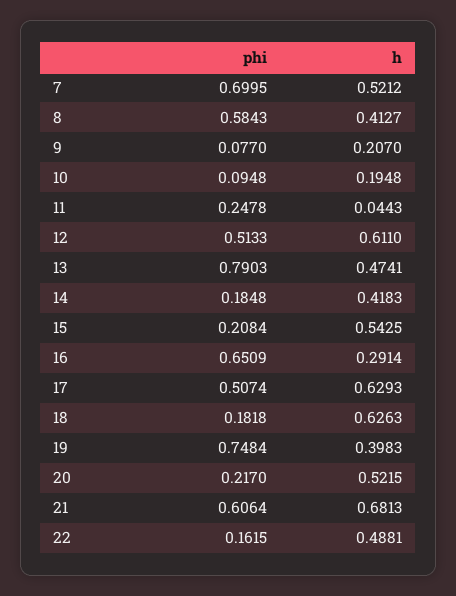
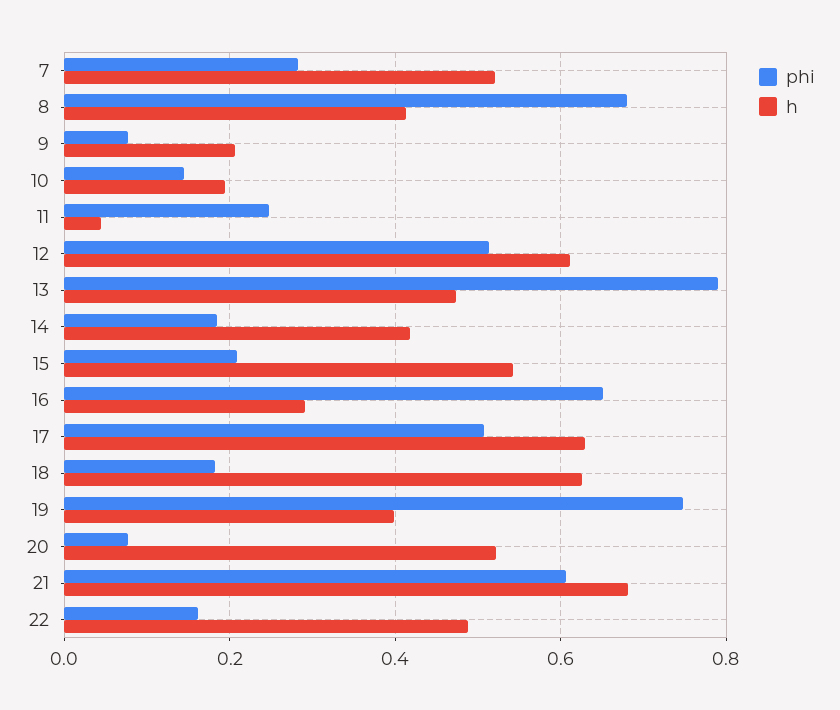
phi, 7: 0.6995 -> 0.28
phi, 8: 0.5843 -> 0.68
phi, 10: 0.0948 -> 0.14
phi, 20: 0.217 -> 0.08

